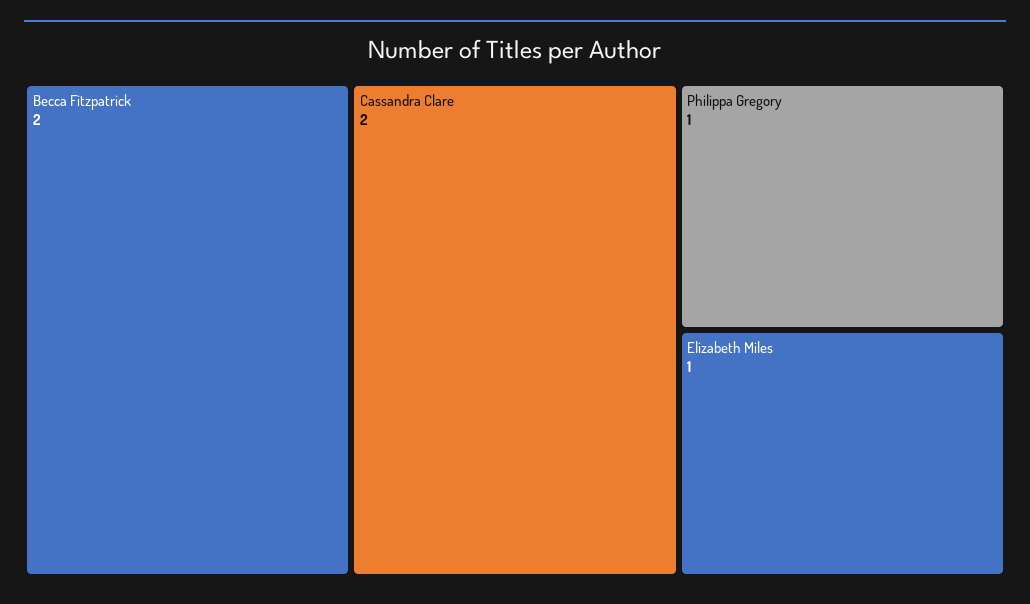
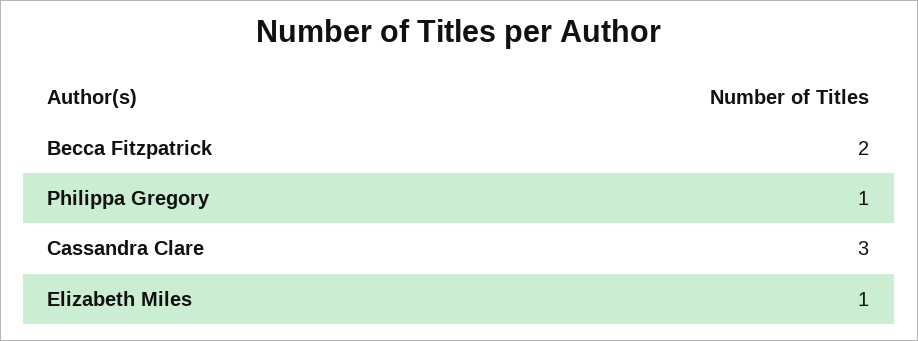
Cassandra Clare: 2 -> 3

